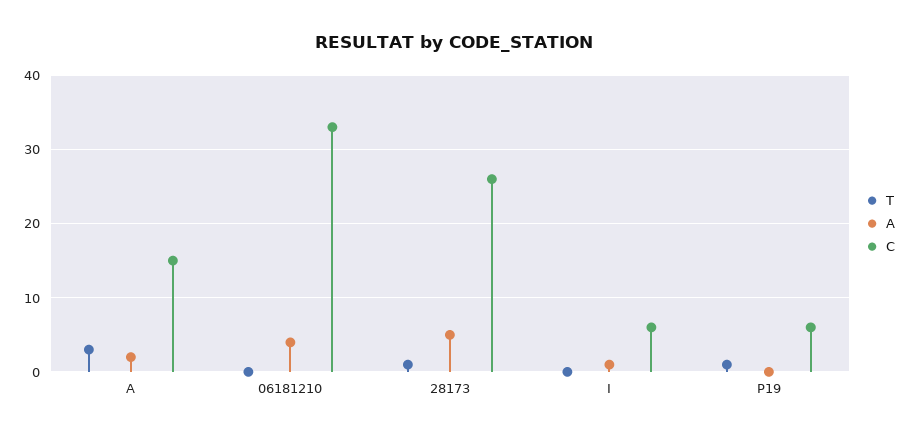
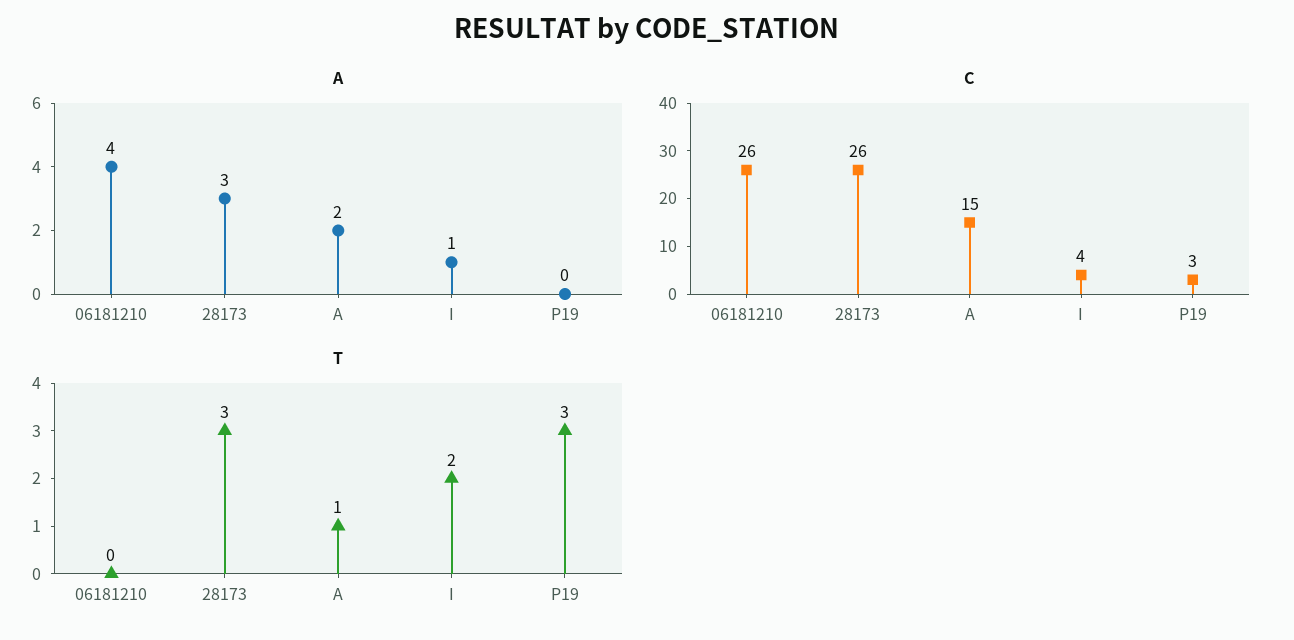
T, A: 3 -> 1
C, 06181210: 33 -> 26
T, 28173: 1 -> 3
A, 28173: 5 -> 3
T, I: 0 -> 2
C, I: 6 -> 4
T, P19: 1 -> 3
C, P19: 6 -> 3

